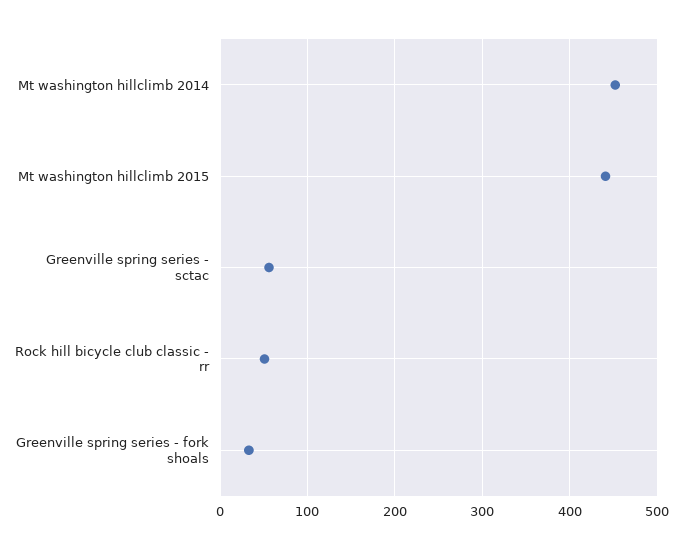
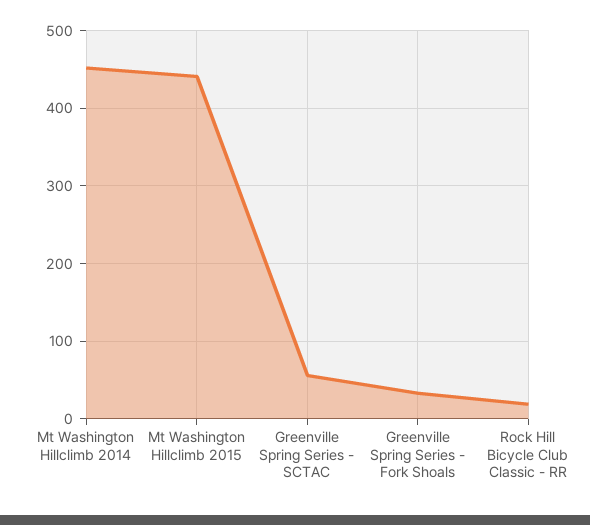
Rock hill bicycle club classic - rr: 50 -> 20

